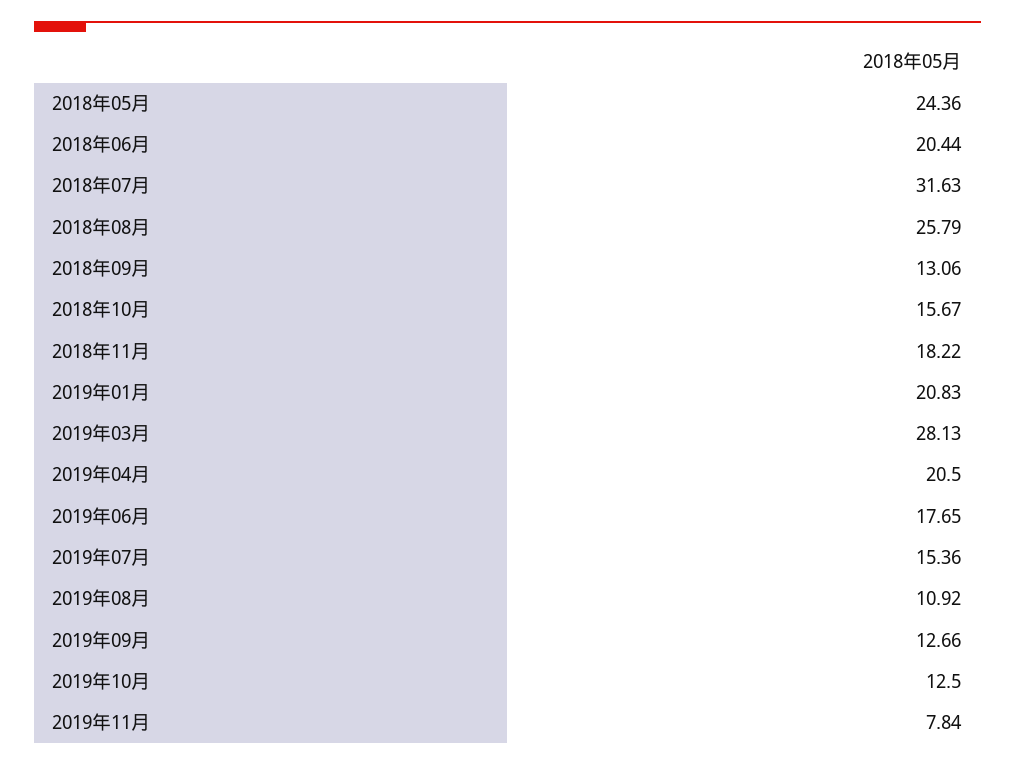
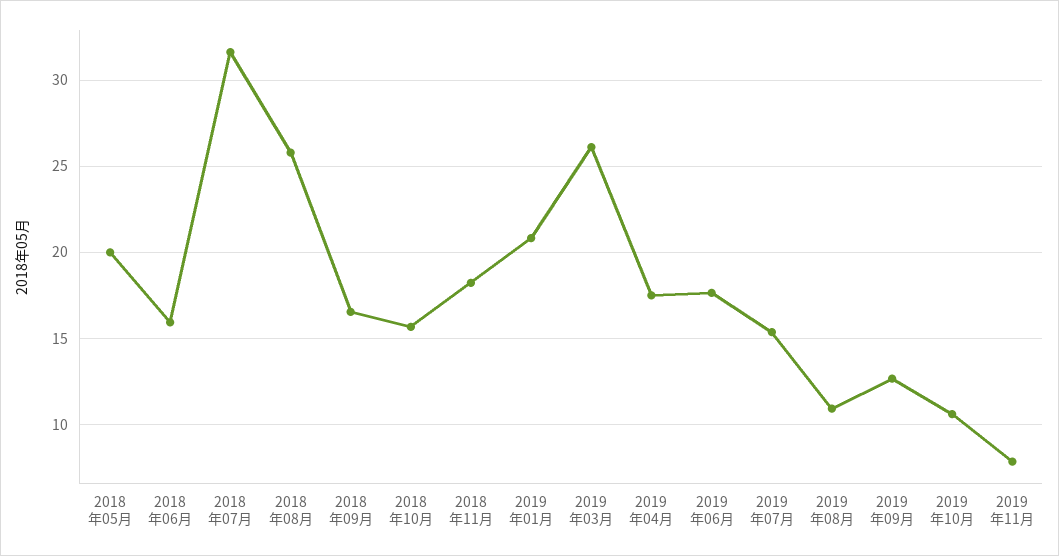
2018年05月: 24.36 -> 20
2018年06月: 20.44 -> 16
2018年09月: 13.06 -> 16.5
2019年03月: 28.13 -> 26
2019年04月: 20.5 -> 17.5
2019年10月: 12.5 -> 10.5

